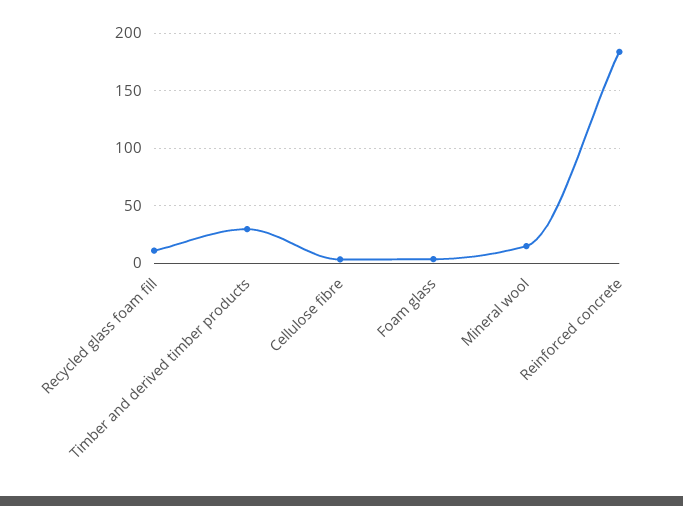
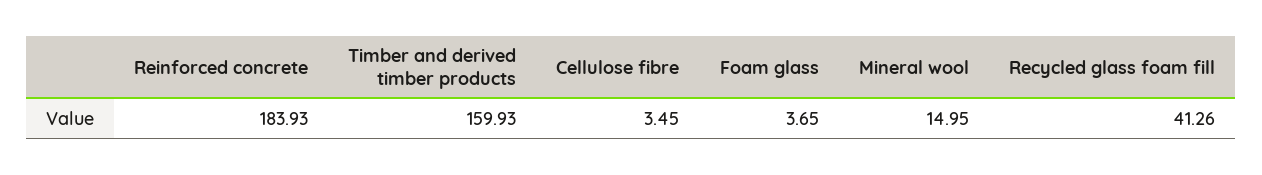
Recycled glass foam fill: 10 -> 41.26
Timber and derived timber products: 30 -> 159.93

